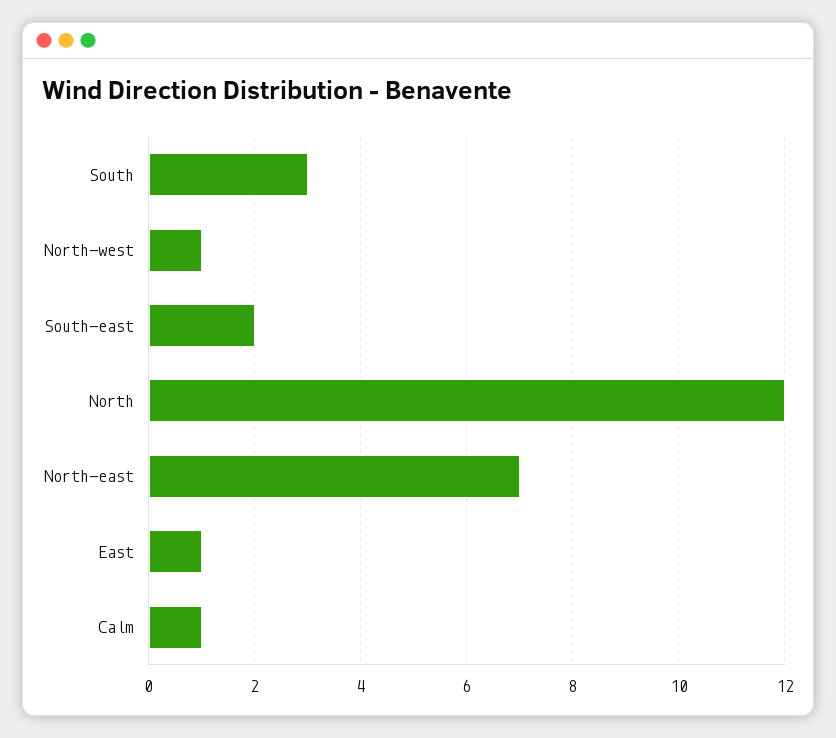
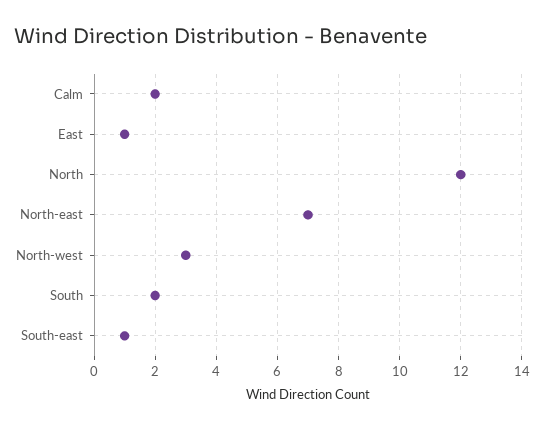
South: 3 -> 2
North-west: 1 -> 3
South-east: 2 -> 1
Calm: 1 -> 2

